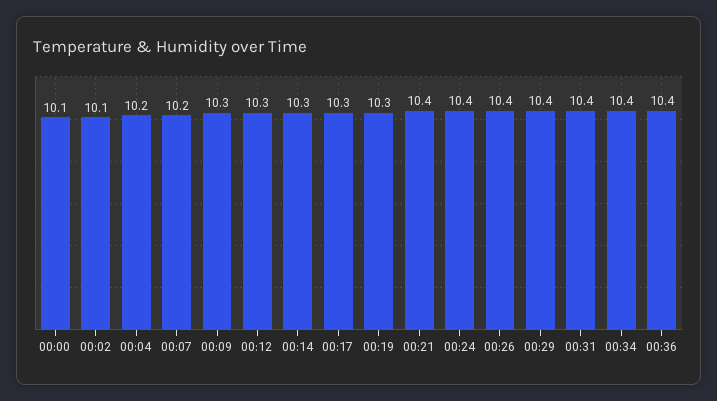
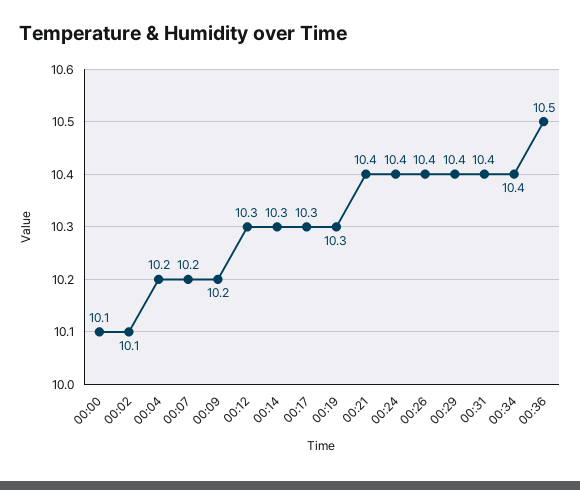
00:09: 10.3 -> 10.2
00:36: 10.4 -> 10.5

